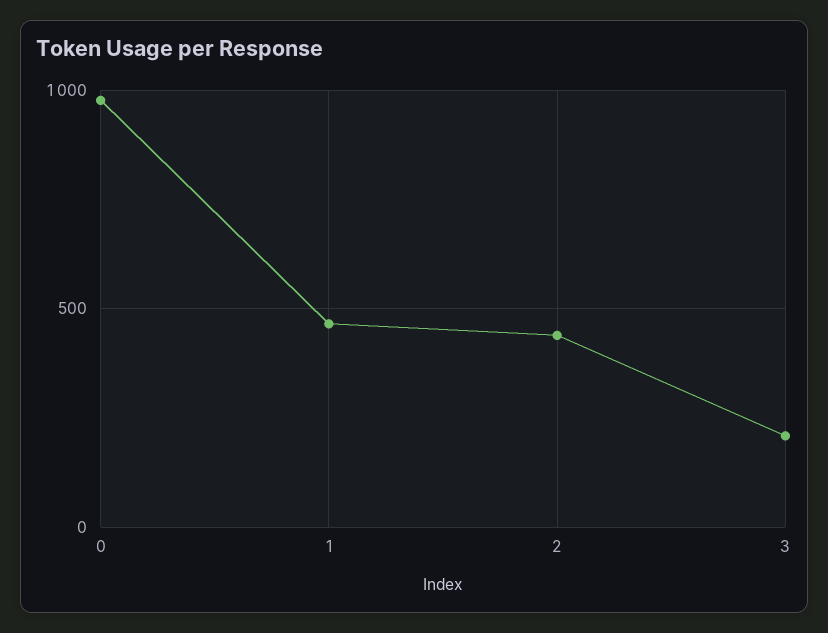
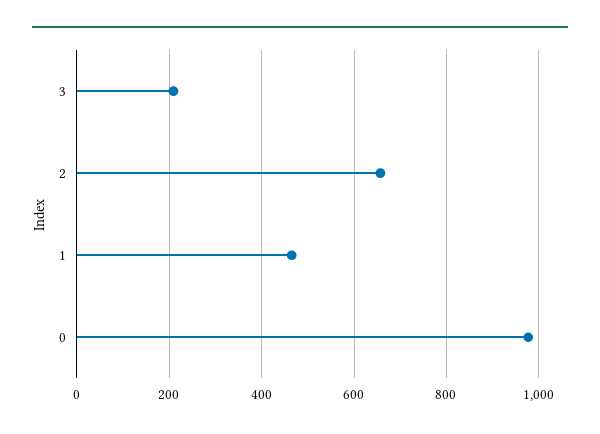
2: 450 -> 660

